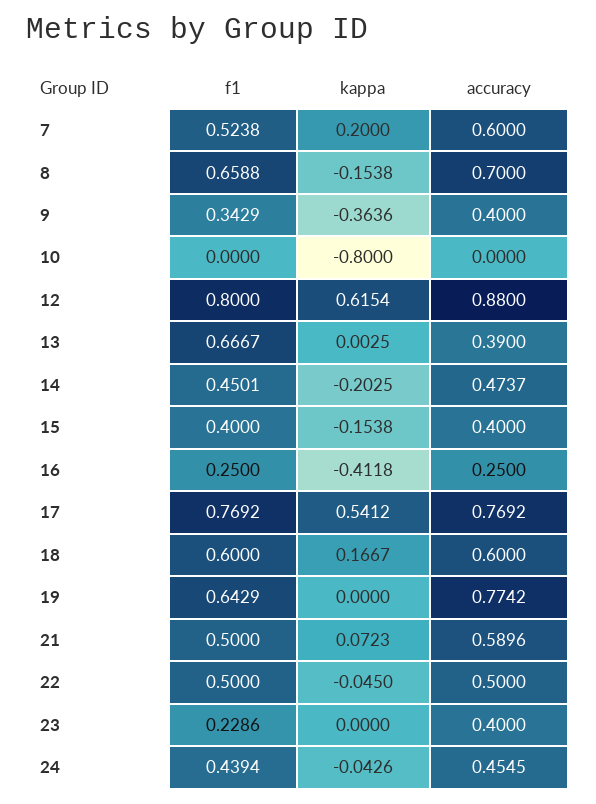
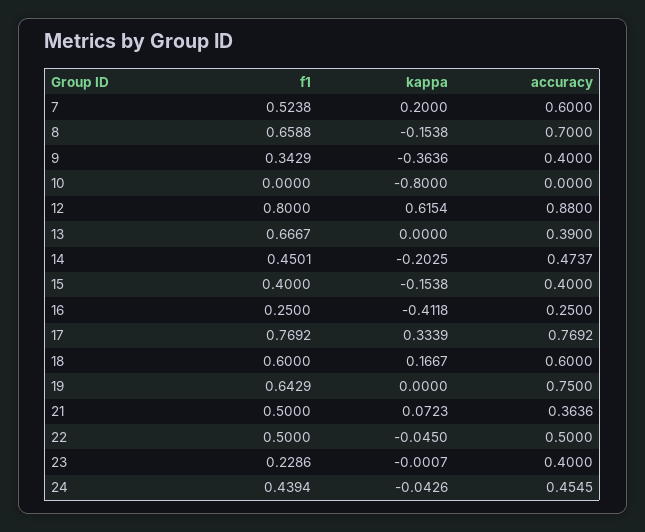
kappa, 13: 0.0025 -> 0
kappa, 17: 0.5412 -> 0.3339
accuracy, 19: 0.7742 -> 0.75
accuracy, 21: 0.5896 -> 0.3636
kappa, 23: 0 -> -0.0007

